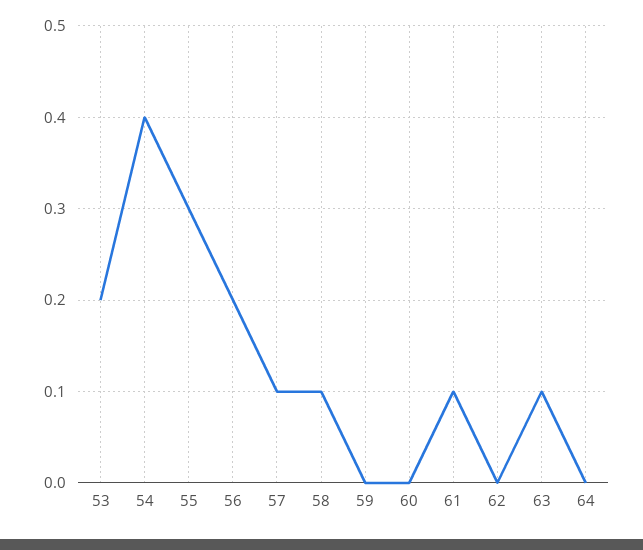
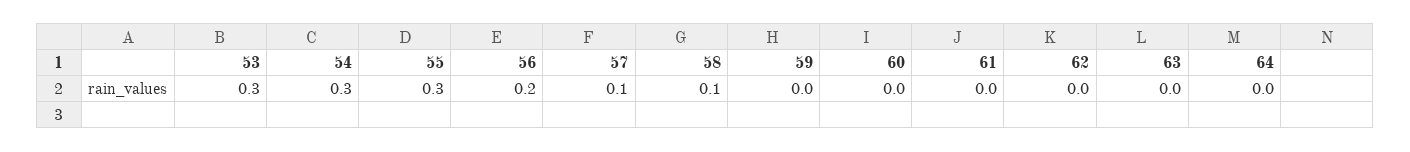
53: 0.2 -> 0.3
54: 0.4 -> 0.3
61: 0.1 -> 0
63: 0.1 -> 0

